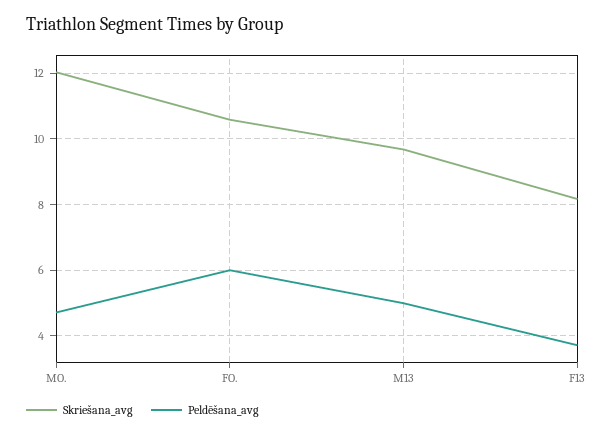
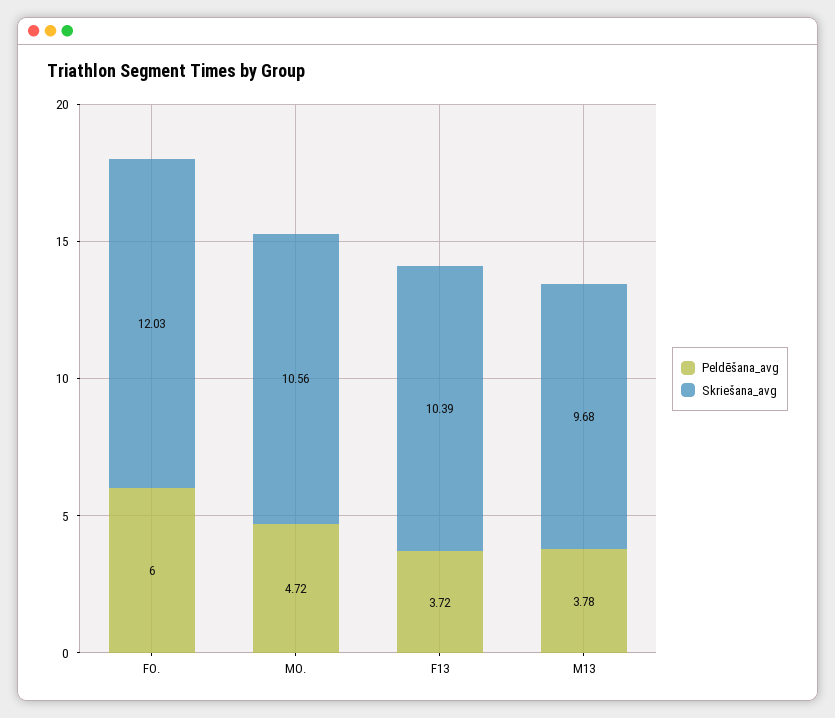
Skriešana_avg, MO.: 12 -> 10.56
Skriešana_avg, FO.: 10.6 -> 12.03
Peldēšana_avg, M13: 5 -> 3.78
Skriešana_avg, F13: 8.2 -> 10.39

